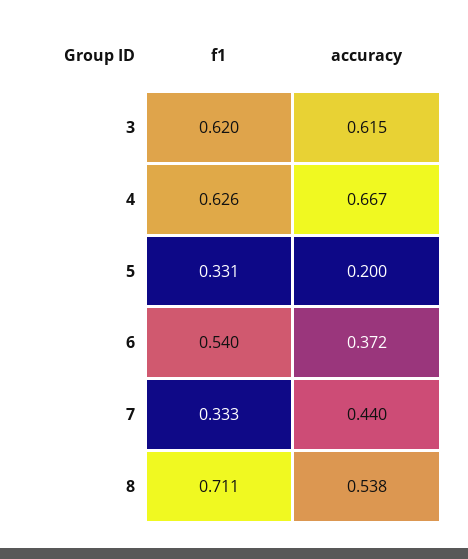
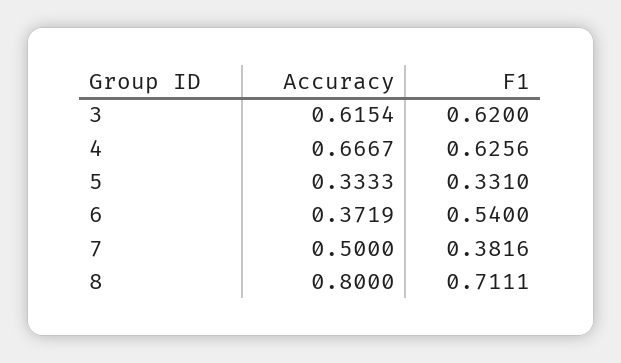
accuracy, 5: 0.2 -> 0.3333
f1, 7: 0.333 -> 0.3816
accuracy, 7: 0.44 -> 0.5
accuracy, 8: 0.538 -> 0.8

